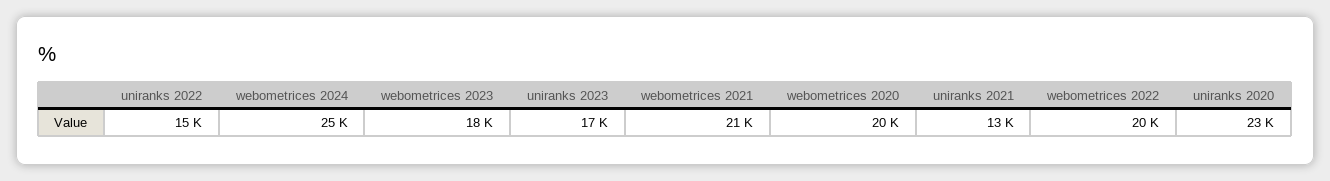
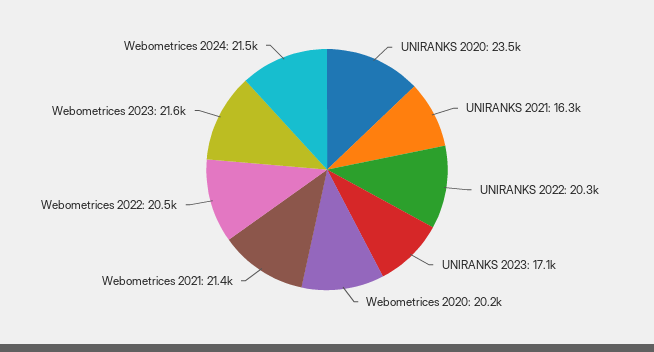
uniranks 2022: 15000 -> 20300
webometrices 2024: 25000 -> 21500
webometrices 2023: 18000 -> 21600
uniranks 2021: 13000 -> 16300

